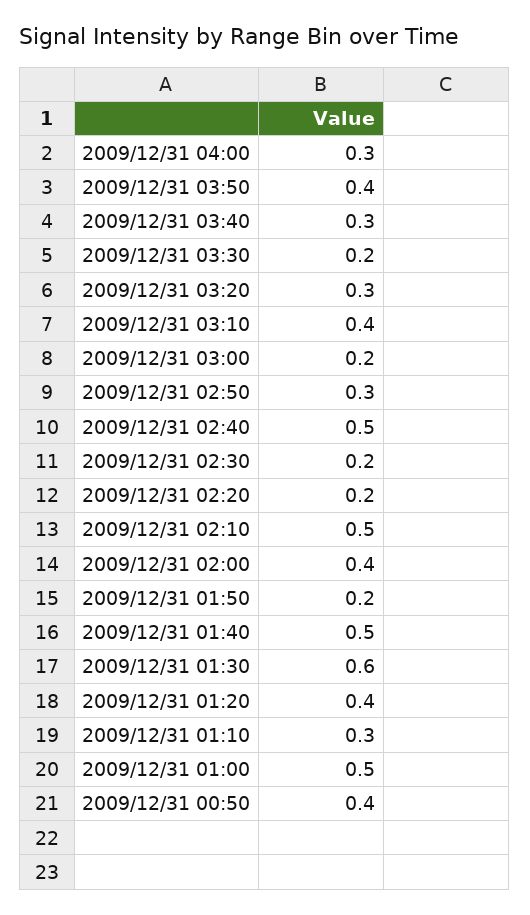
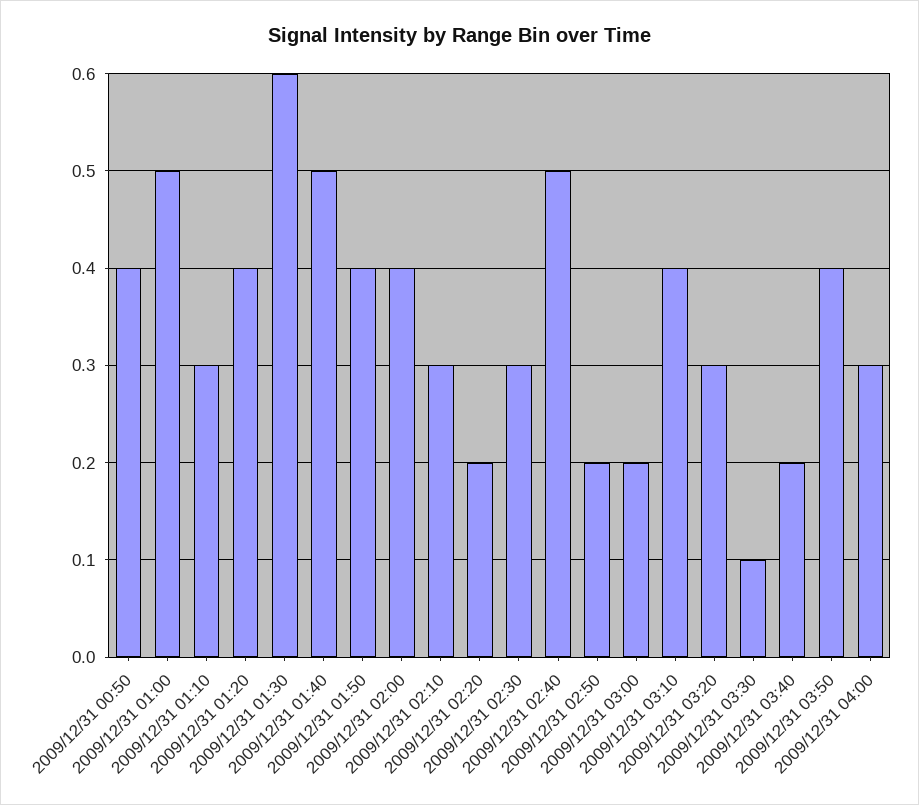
2009/12/31 03:40: 0.3 -> 0.2
2009/12/31 03:30: 0.2 -> 0.1
2009/12/31 02:50: 0.3 -> 0.2
2009/12/31 02:30: 0.2 -> 0.3
2009/12/31 02:10: 0.5 -> 0.3
2009/12/31 01:50: 0.2 -> 0.4

